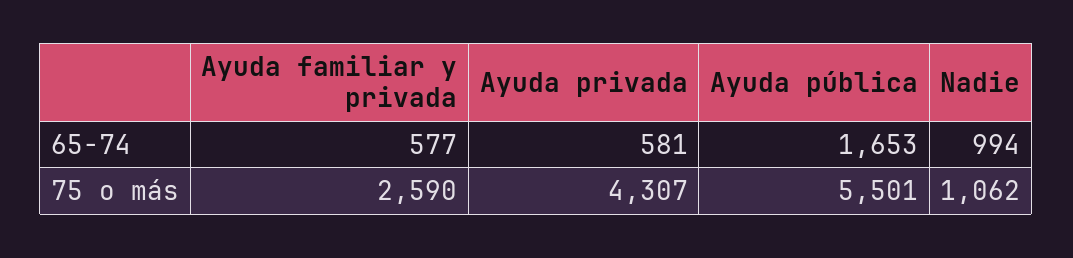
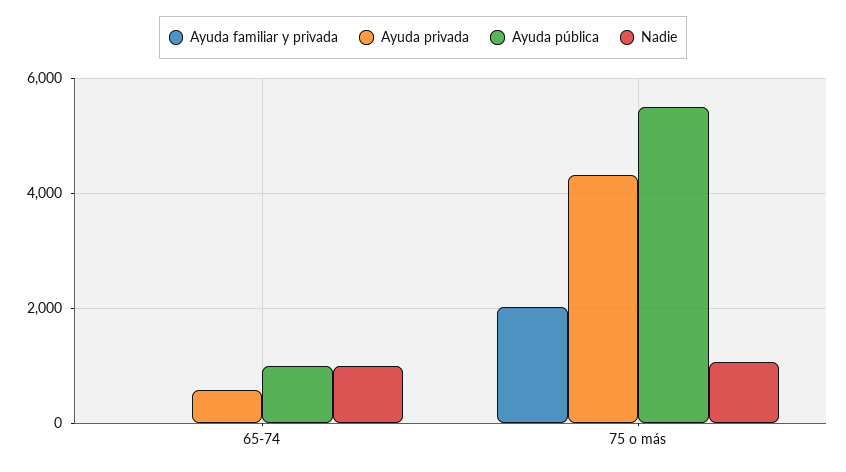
Ayuda familiar y privada, 65-74: 577 -> 0
Ayuda pública, 65-74: 1653 -> 1000
Ayuda familiar y privada, 75 o más: 2590 -> 2000

